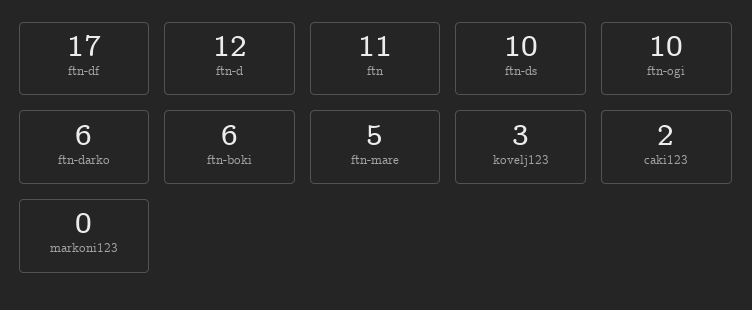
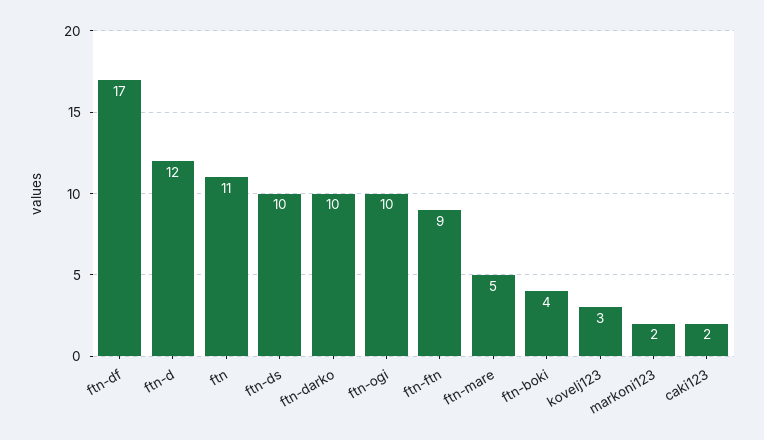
ftn-darko: 6 -> 10
ftn-boki: 6 -> 4
markoni123: 0 -> 2
ftn-ftn: none -> 9

